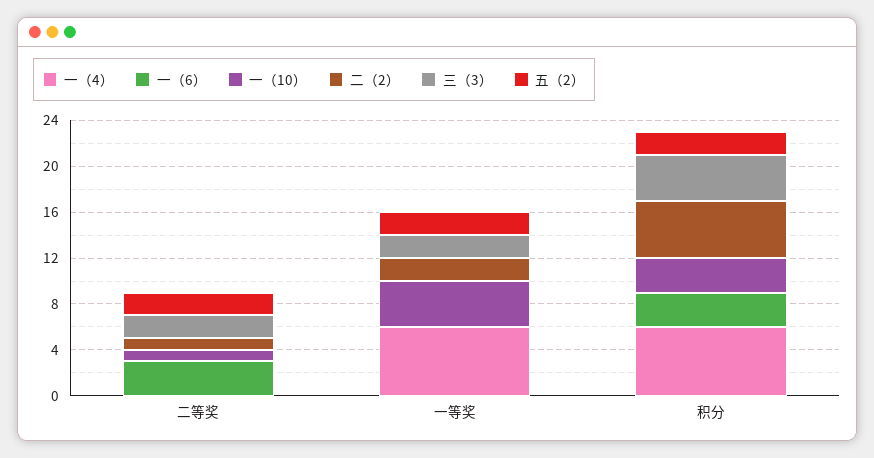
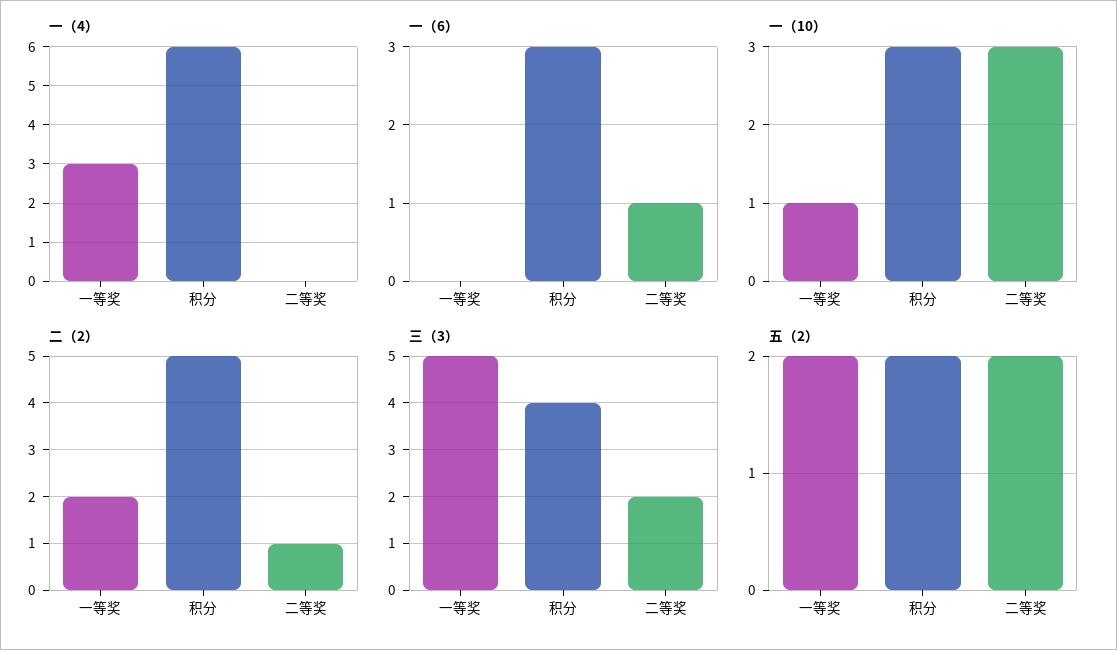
一（6）, 二等奖: 3 -> 1
一（10）, 二等奖: 1 -> 3
一（4）, 一等奖: 6 -> 3
一（10）, 一等奖: 4 -> 1
三（3）, 一等奖: 2 -> 5

